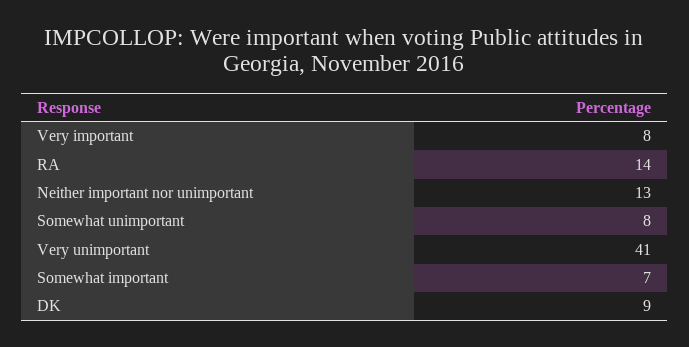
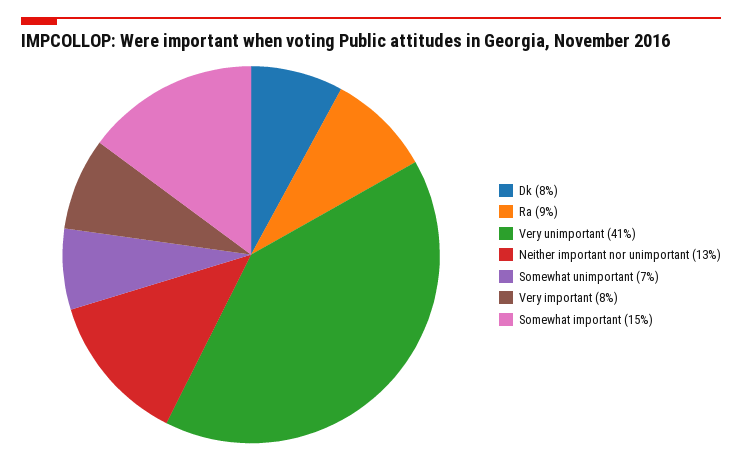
RA: 14 -> 9
Somewhat unimportant: 8 -> 7
Somewhat important: 7 -> 15
DK: 9 -> 8

